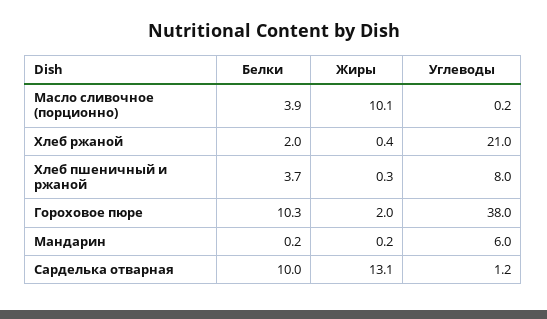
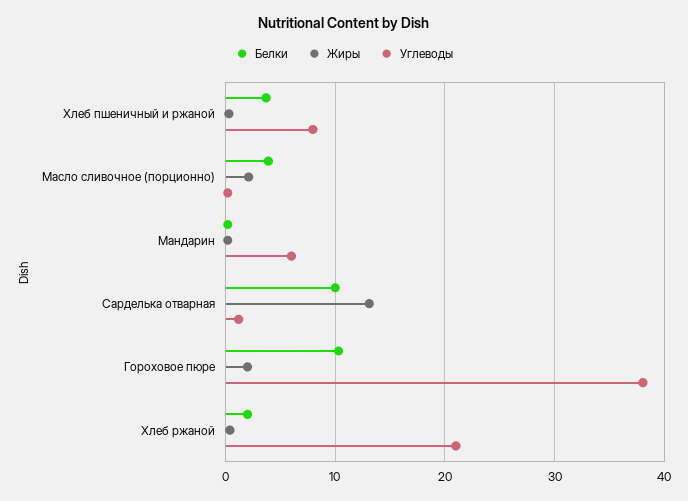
Жиры, Масло сливочное (порционно): 10.1 -> 2

